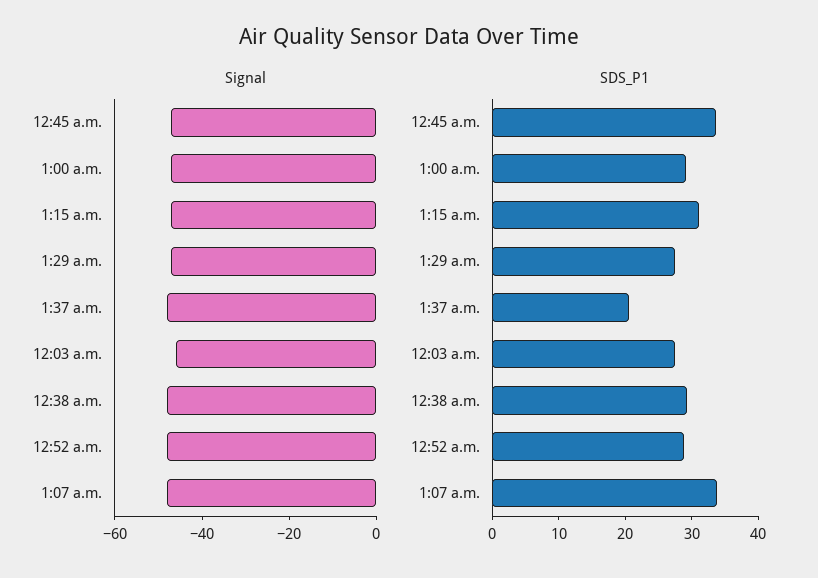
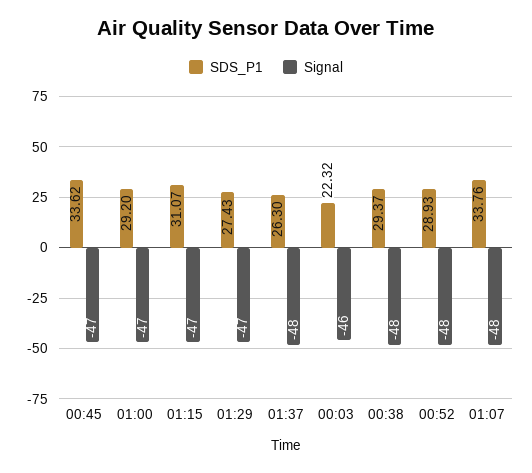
SDS_P1, 1:37 a.m.: 20 -> 26.3
SDS_P1, 12:03 a.m.: 28 -> 22.32

